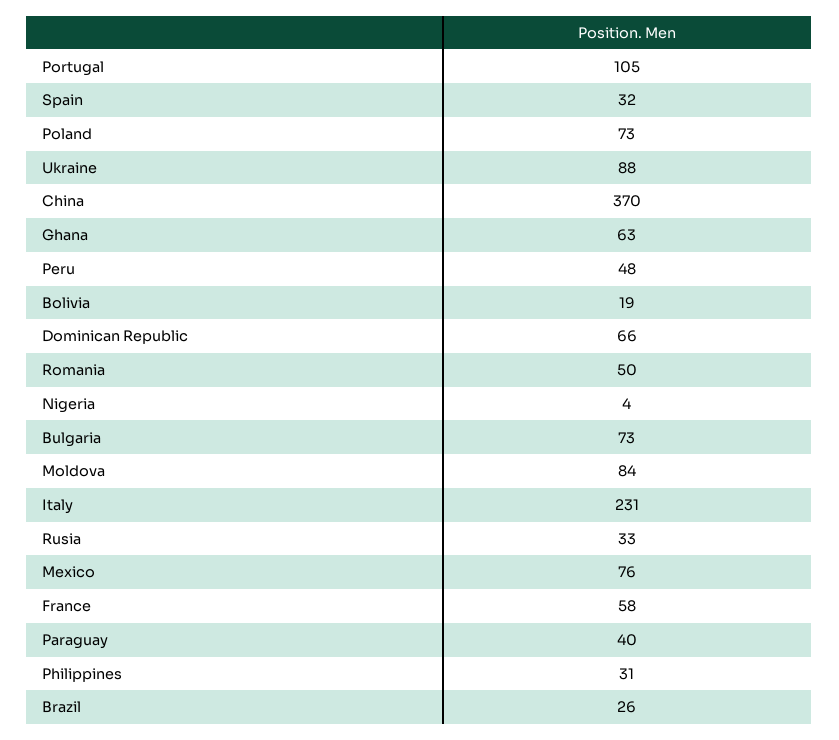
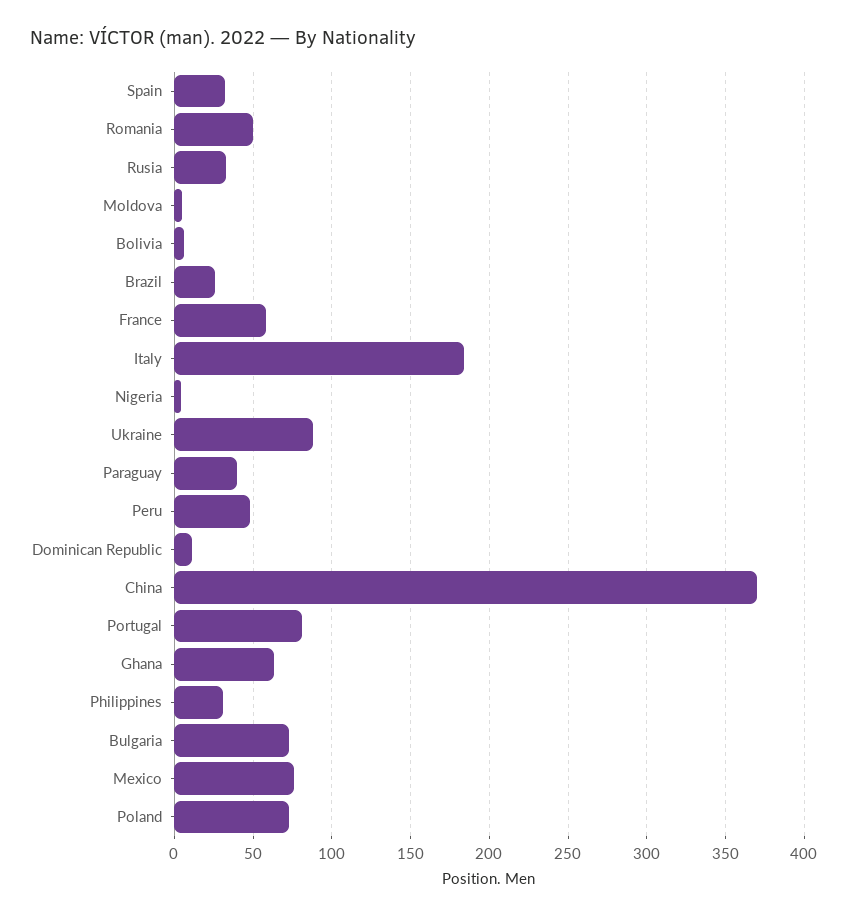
Portugal: 105 -> 80
Bolivia: 19 -> 5
Dominican Republic: 66 -> 10
Moldova: 84 -> 5
Italy: 231 -> 185

